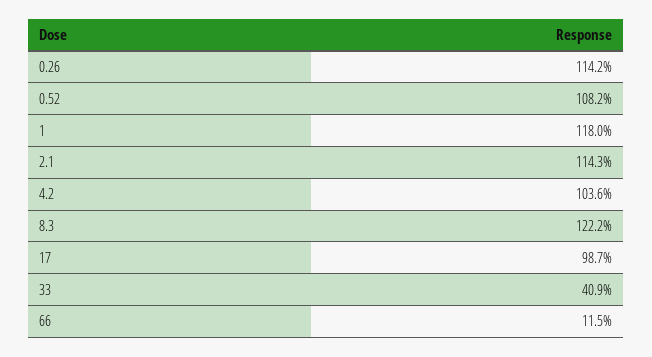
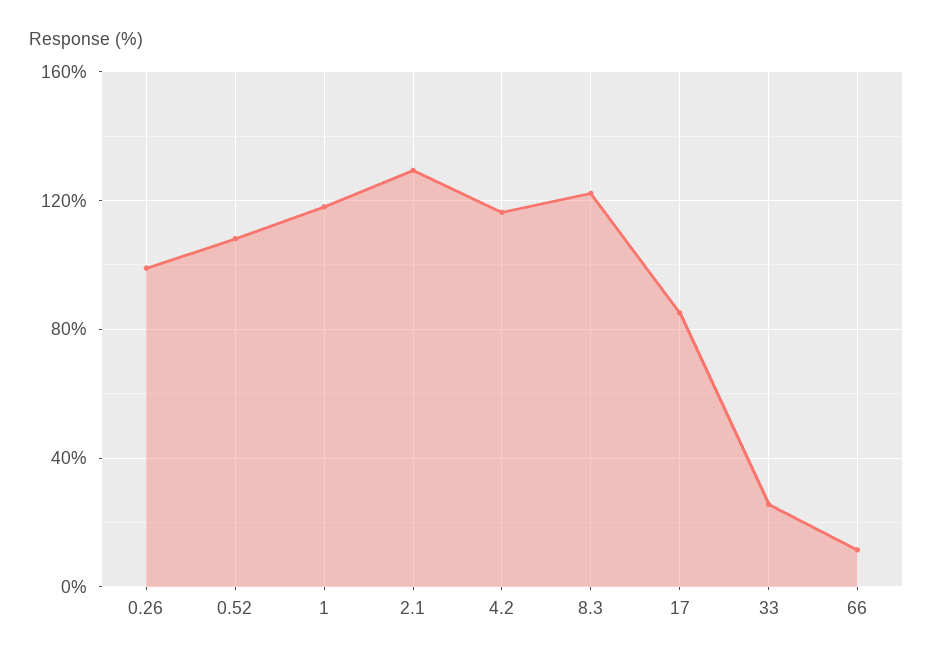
0.26: 114.2 -> 100
2.1: 114.3 -> 130
4.2: 103.6 -> 115
17: 98.7 -> 85
33: 40.9 -> 25

